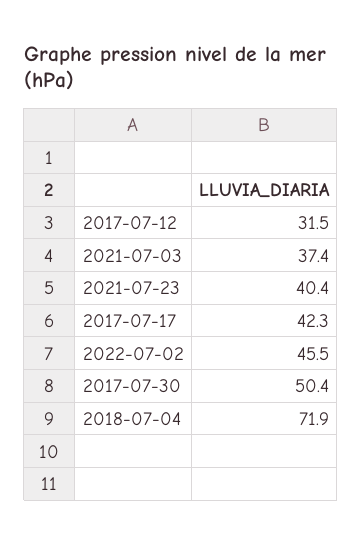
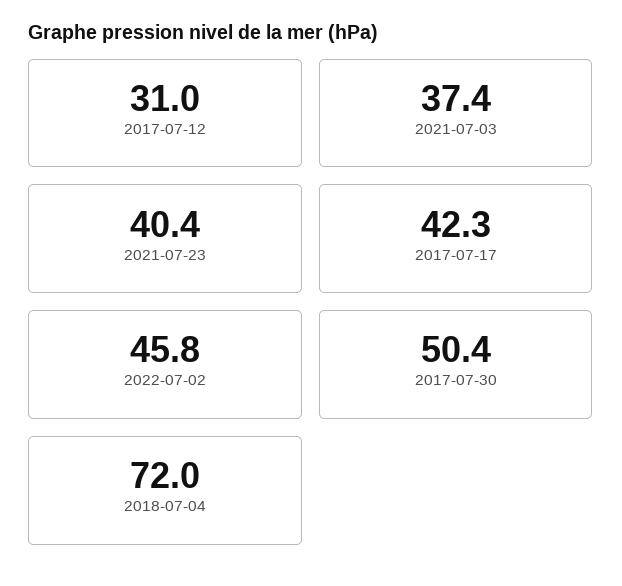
2017-07-12: 31.5 -> 31
2022-07-02: 45.5 -> 45.8
2018-07-04: 71.9 -> 72

